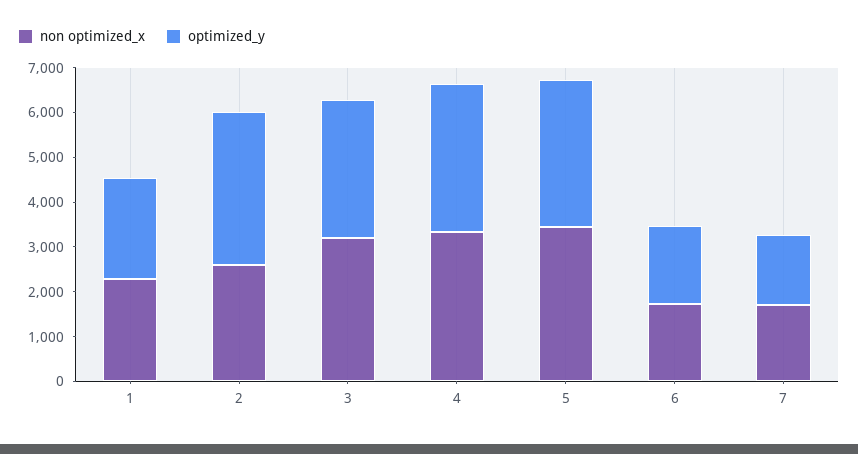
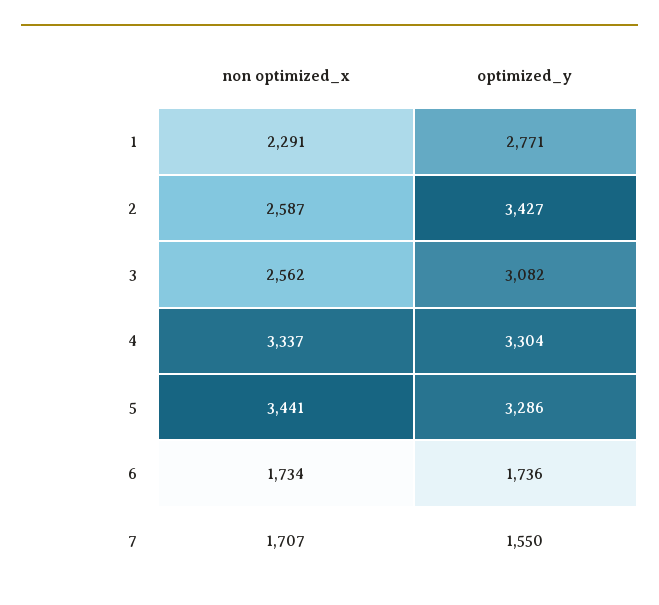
optimized_y, 1: 2200 -> 2771
non optimized_x, 3: 3200 -> 2562

